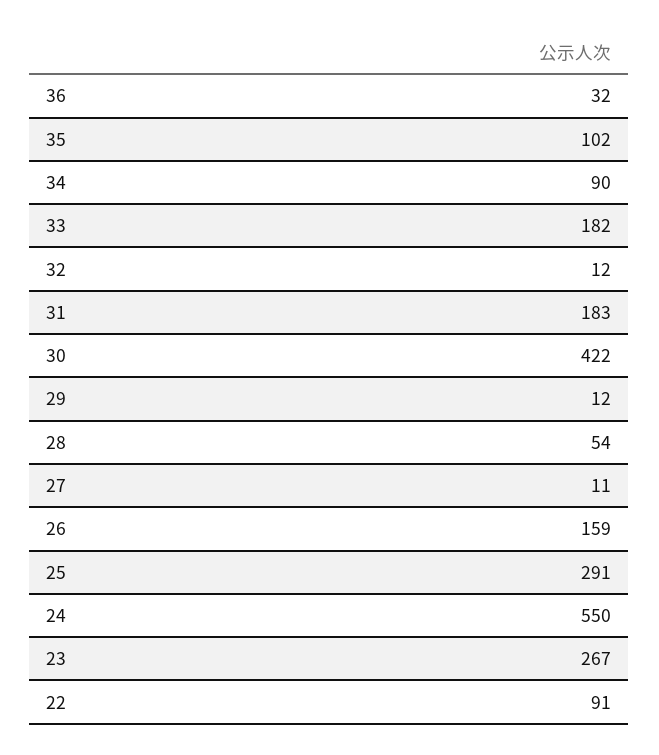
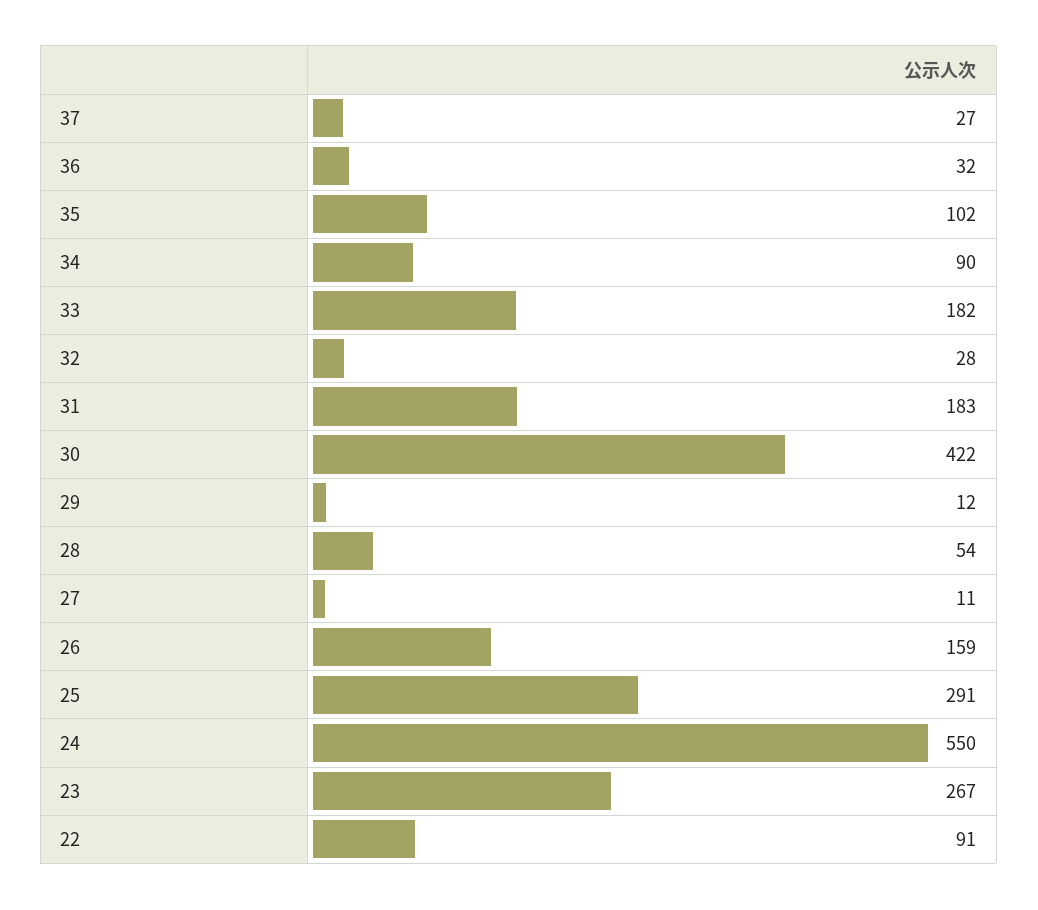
32: 12 -> 28
37: none -> 27

